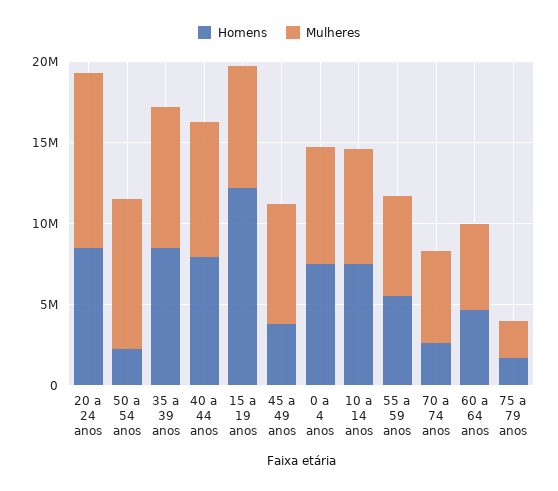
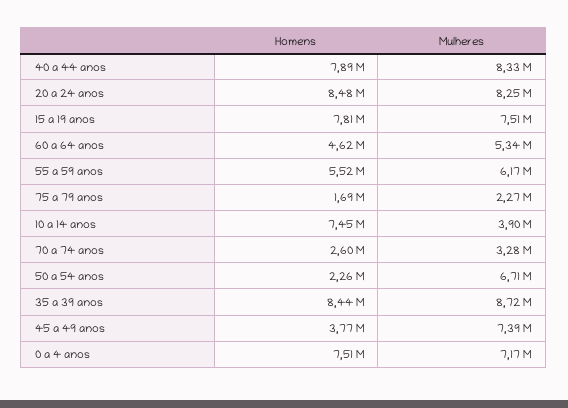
Mulheres, 20 a 24 anos: 11000000 -> 8250000
Mulheres, 50 a 54 anos: 9000000 -> 6710000
Homens, 15 a 19 anos: 12000000 -> 7810000
Mulheres, 10 a 14 anos: 7000000 -> 3900000
Mulheres, 70 a 74 anos: 6000000 -> 3280000

